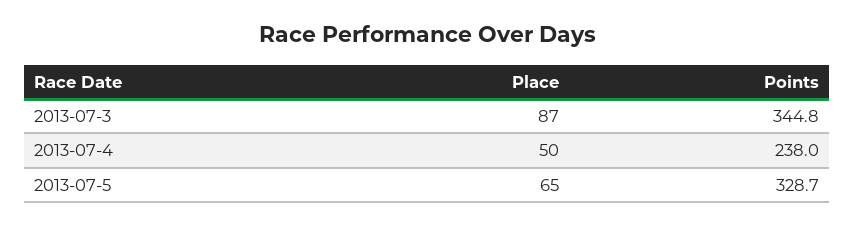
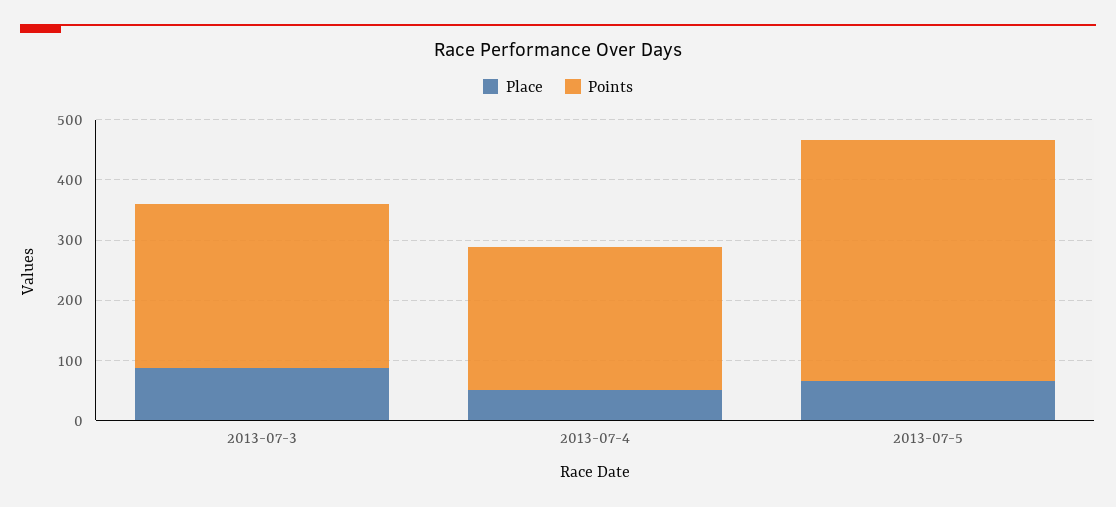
Points, 2013-07-3: 344.8 -> 280
Points, 2013-07-5: 328.7 -> 400

